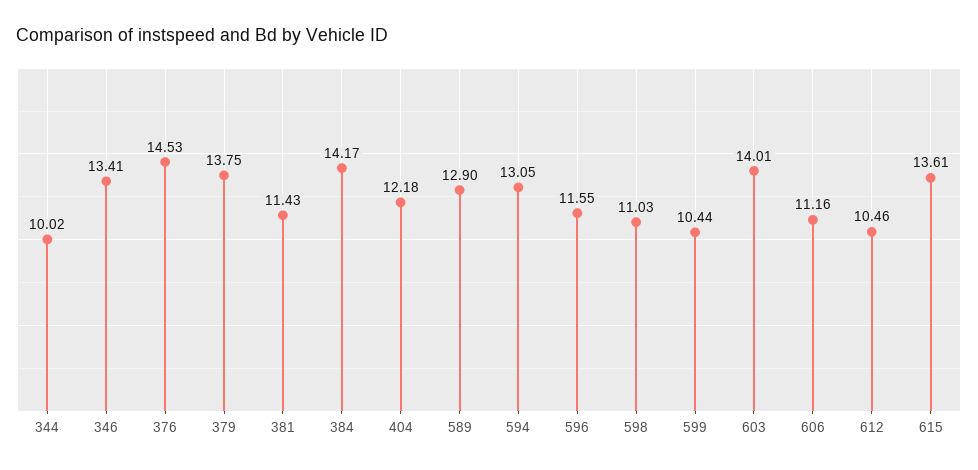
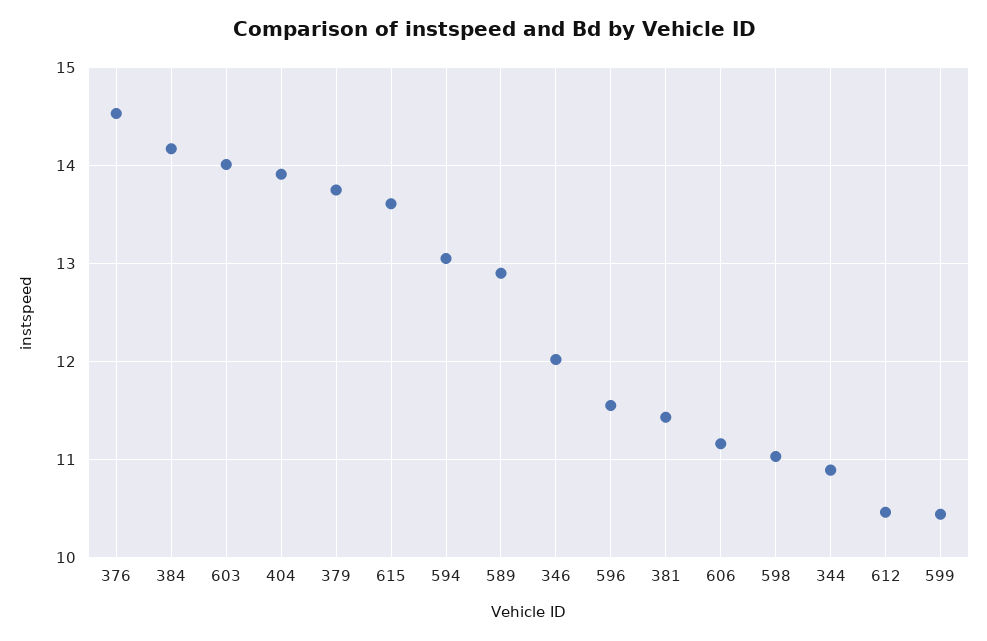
344: 10.02 -> 10.9
346: 13.41 -> 12
404: 12.18 -> 13.9

